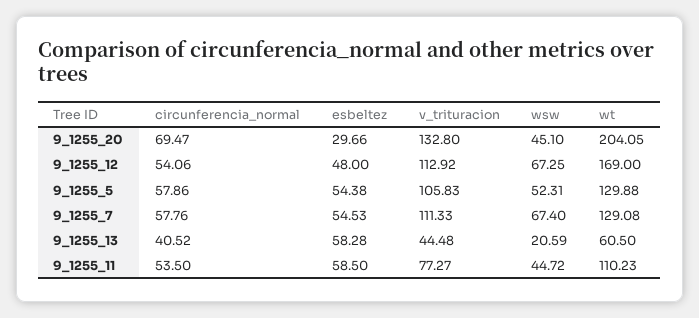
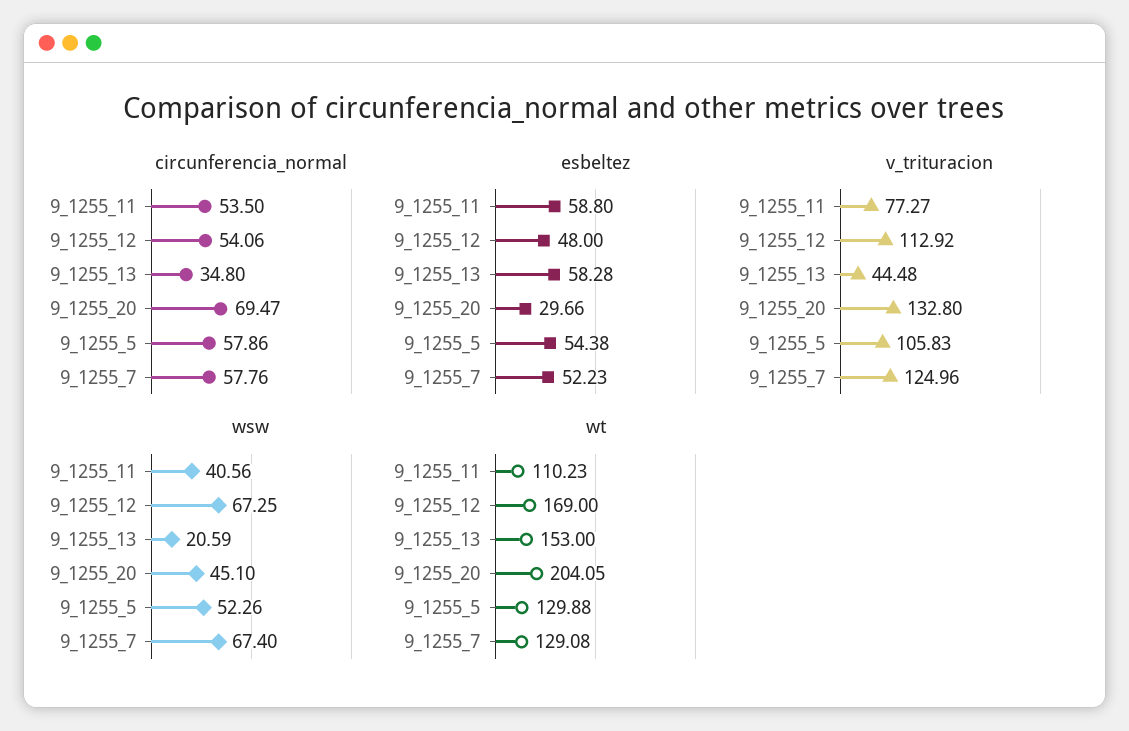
wsw, 9_1255_5: 52.31 -> 52.26
esbeltez, 9_1255_7: 54.53 -> 52.23
v_trituracion, 9_1255_7: 111.33 -> 124.96
circunferencia_normal, 9_1255_13: 40.52 -> 34.8
wt, 9_1255_13: 60.5 -> 153
esbeltez, 9_1255_11: 58.5 -> 58.8
wsw, 9_1255_11: 44.72 -> 40.56

